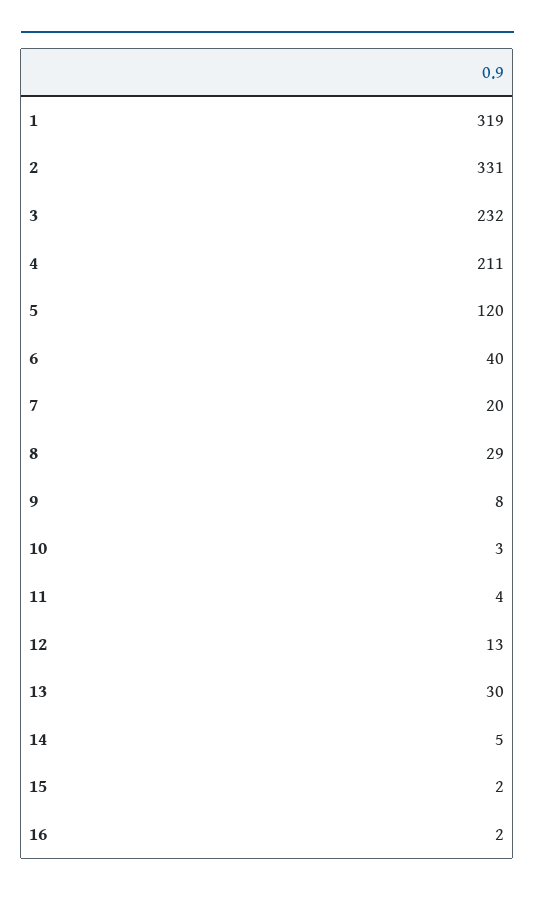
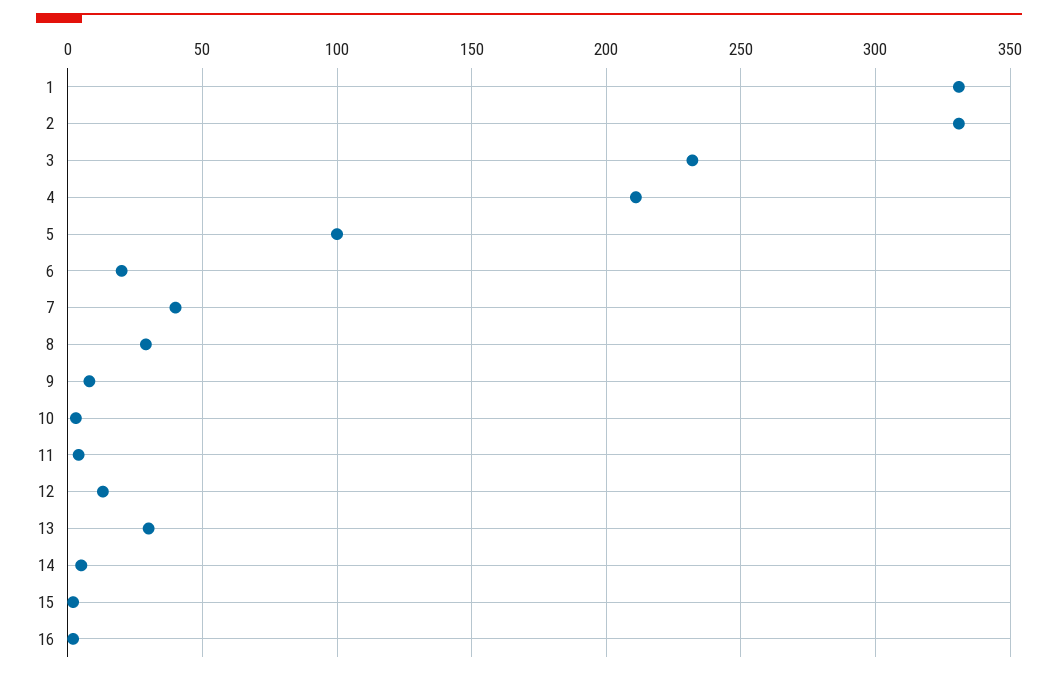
1: 319 -> 330
5: 120 -> 100
6: 40 -> 20
7: 20 -> 40

